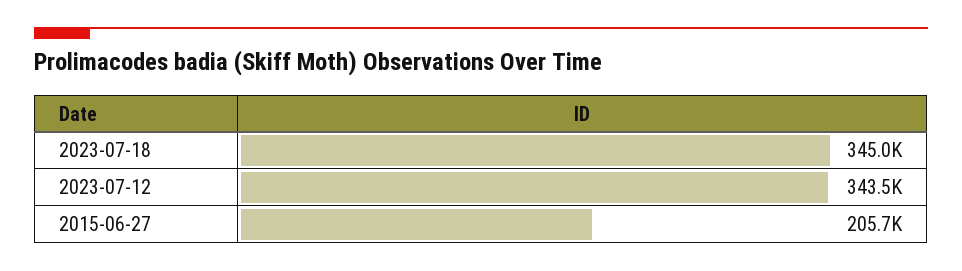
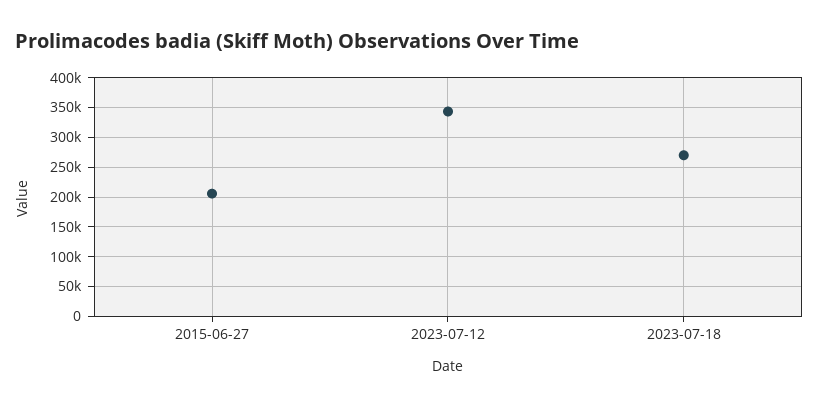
2023-07-18: 345000 -> 275000

